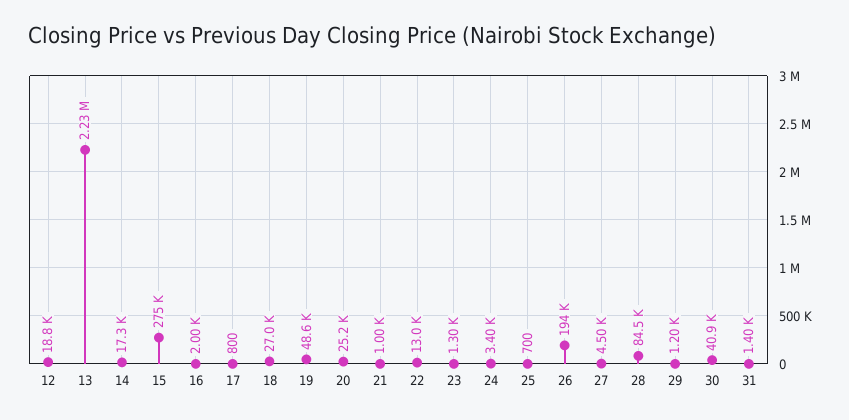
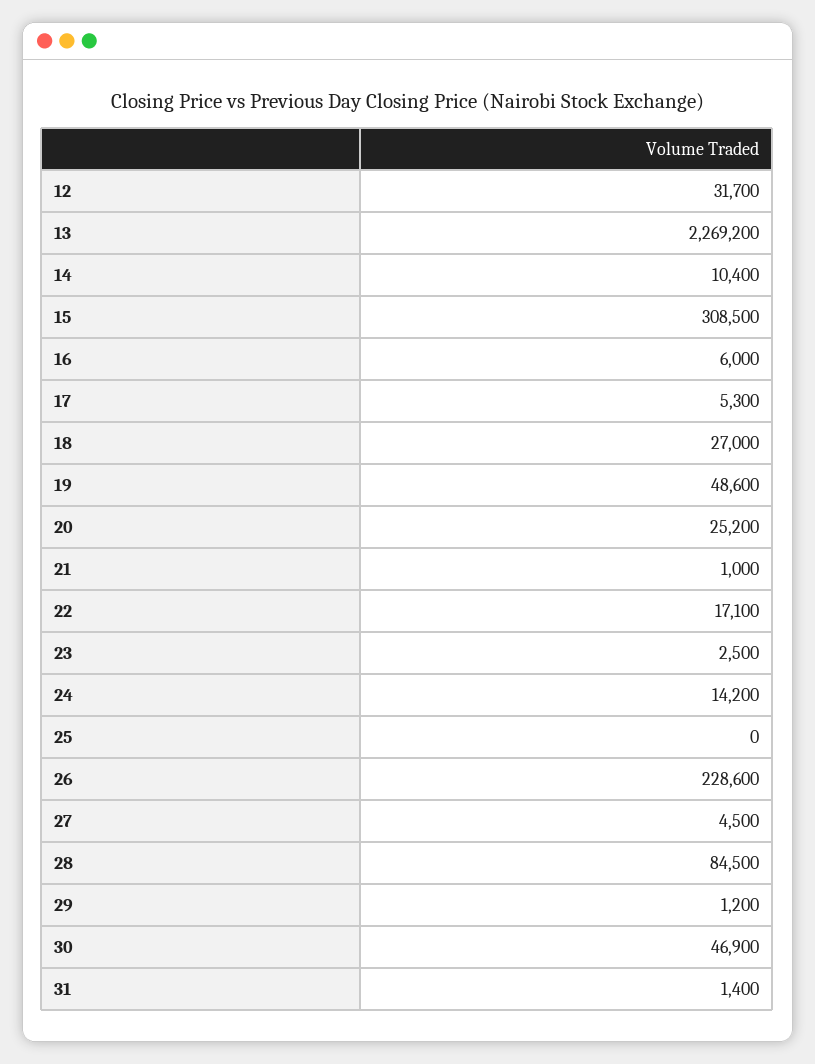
12: 18800 -> 31700
13: 2230000 -> 2269200
14: 17300 -> 10400
15: 275000 -> 308500
16: 2000 -> 6000
17: 800 -> 5300
22: 13000 -> 17100
23: 1300 -> 2500
24: 3400 -> 14200
25: 700 -> 0
26: 194000 -> 228600
30: 40900 -> 46900

